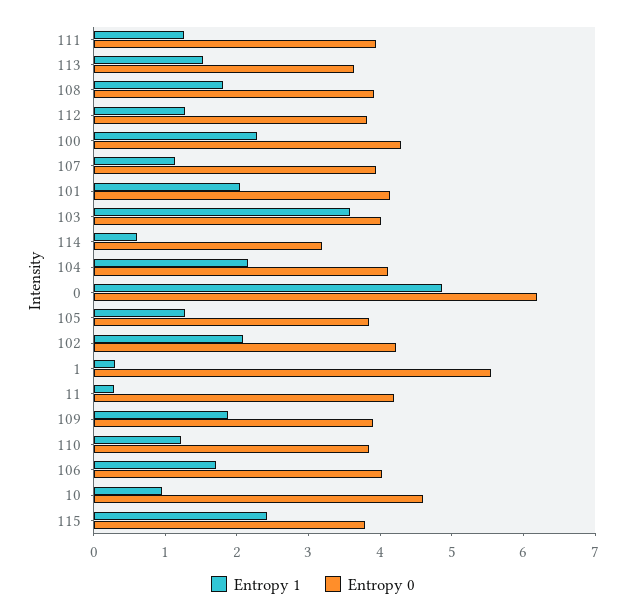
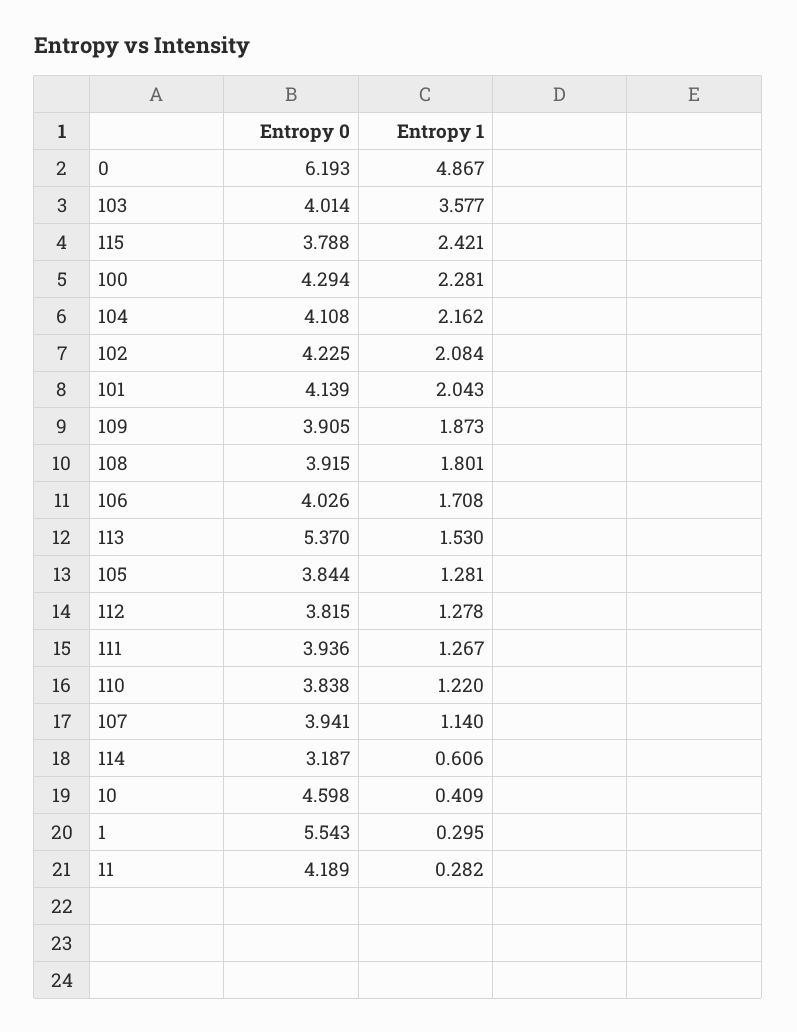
Entropy 0, 113: 3.6 -> 5.37
Entropy 1, 10: 1 -> 0.409

